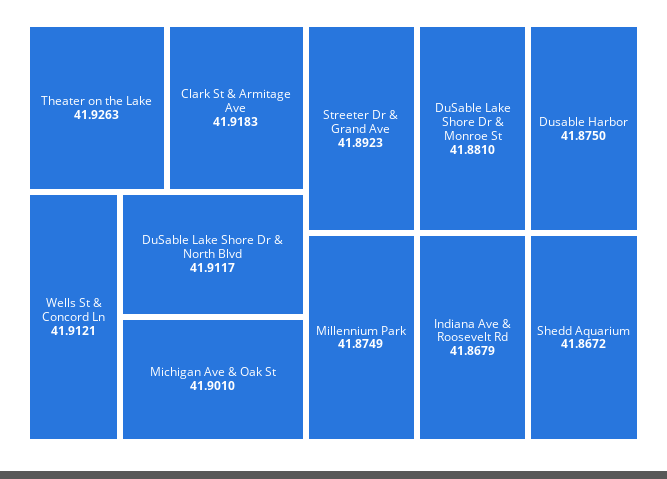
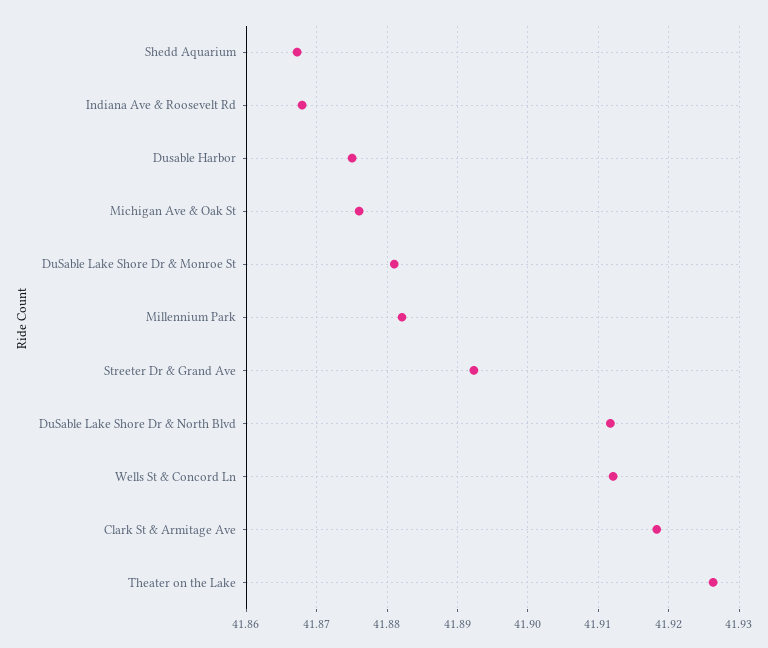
Michigan Ave & Oak St: 41.901 -> 41.876
Millennium Park: 41.8749 -> 41.882

